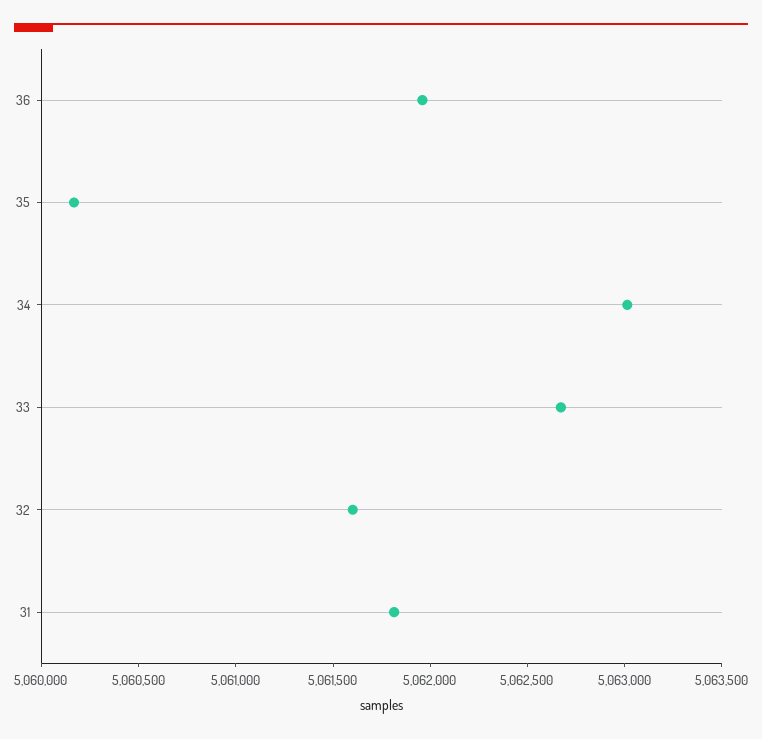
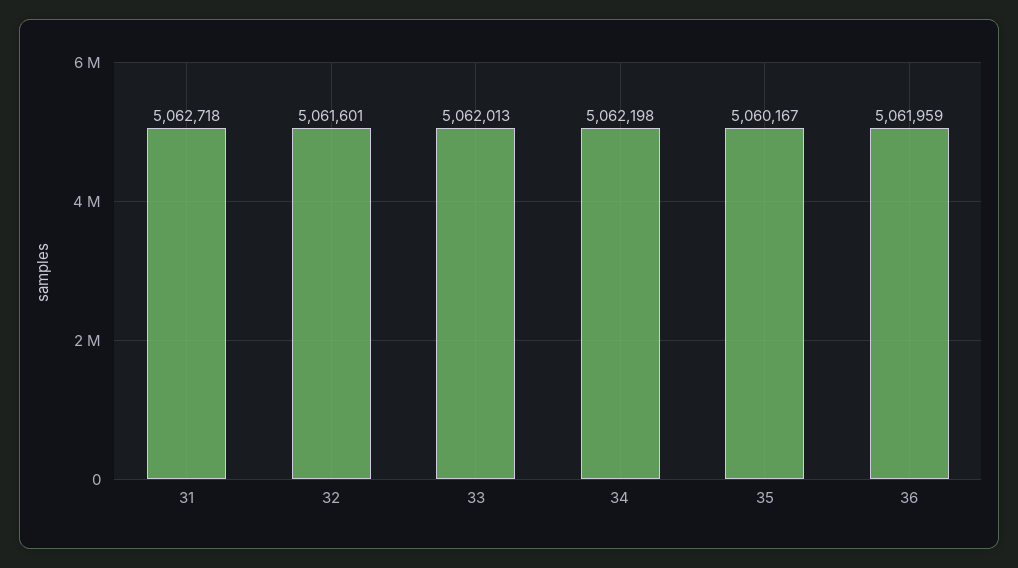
34: 5063000 -> 5062198
33: 5062700 -> 5062013
31: 5061800 -> 5062718

